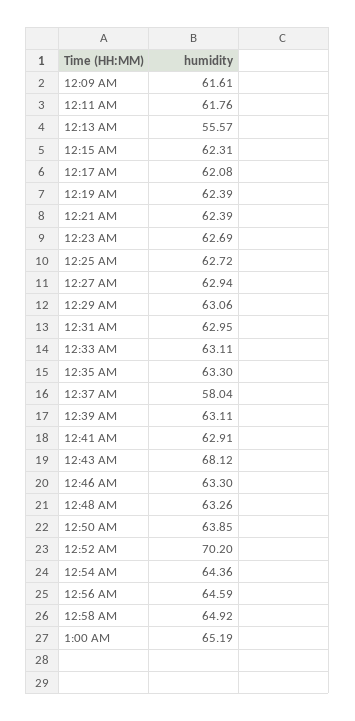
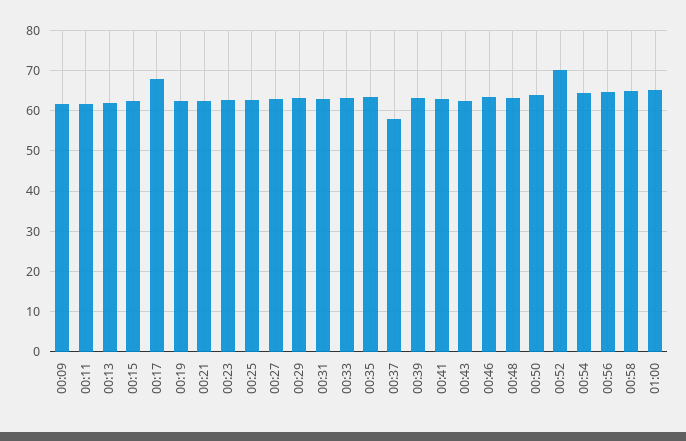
12:13 AM: 55.57 -> 62
12:17 AM: 62.08 -> 68
12:43 AM: 68.12 -> 62

